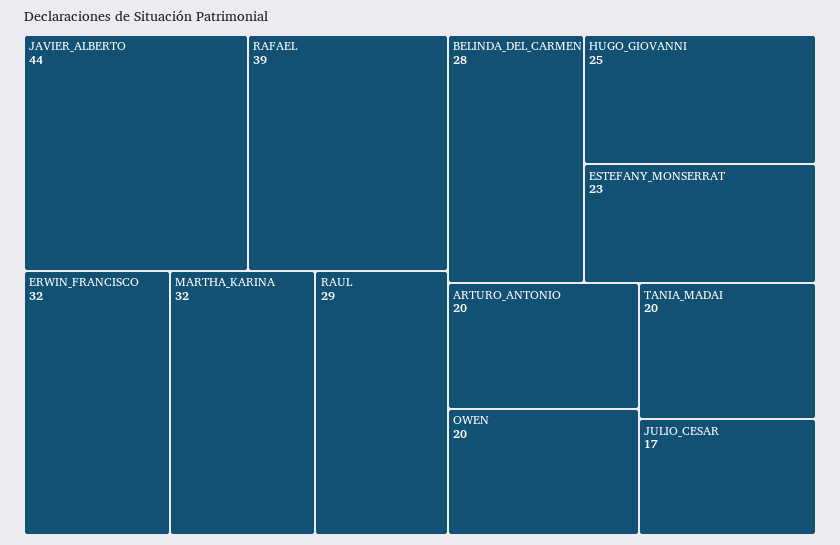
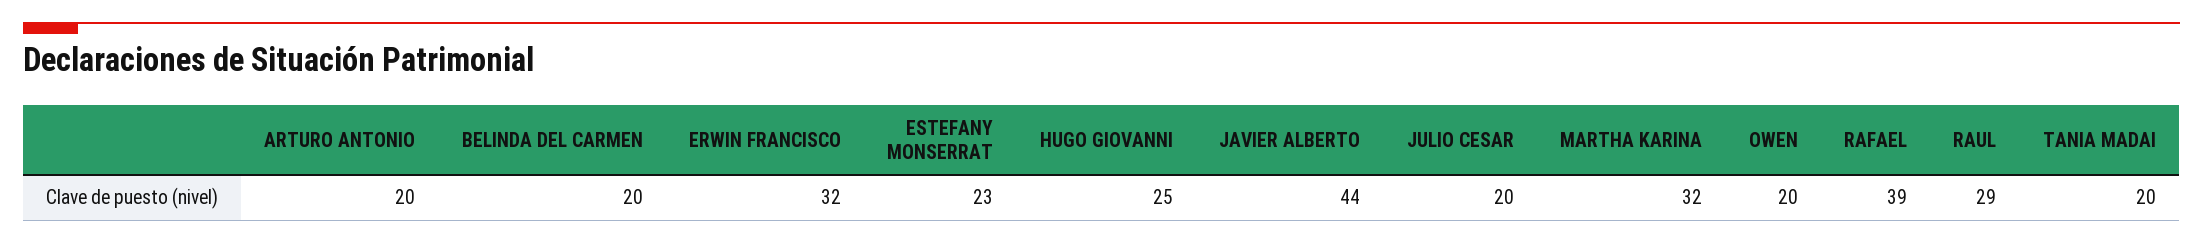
BELINDA_DEL_CARMEN: 28 -> 20
JULIO_CESAR: 17 -> 20

